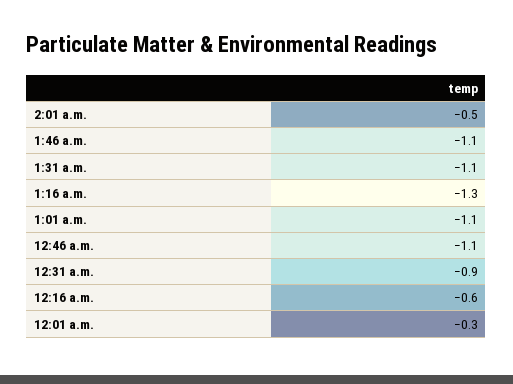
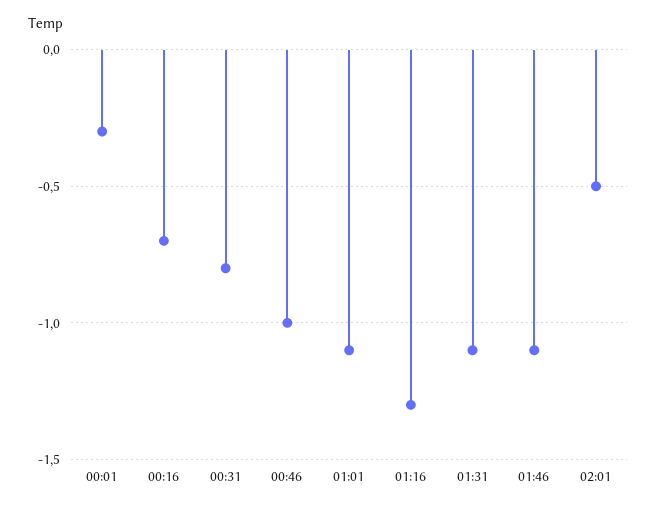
12:46 a.m.: -1.1 -> -1
12:31 a.m.: -0.9 -> -0.8
12:16 a.m.: -0.6 -> -0.7

